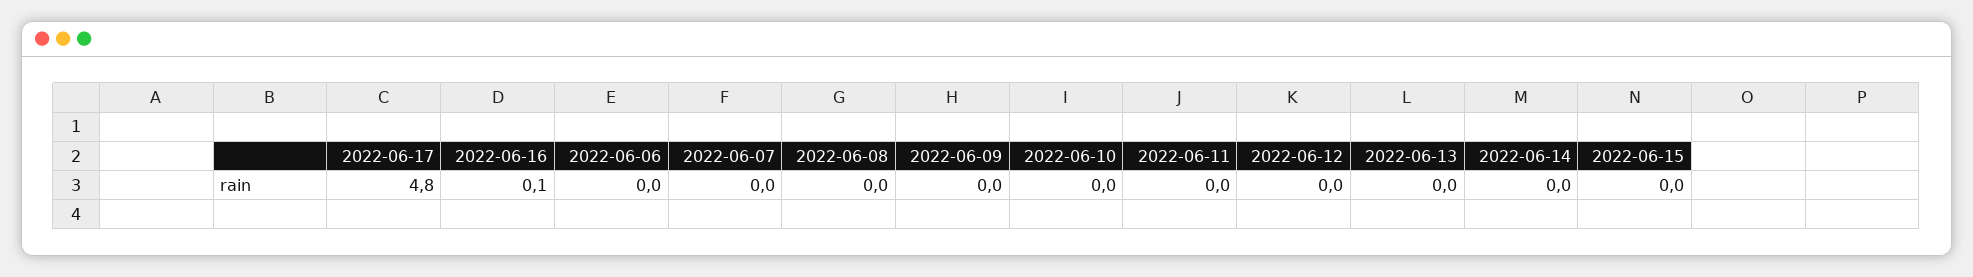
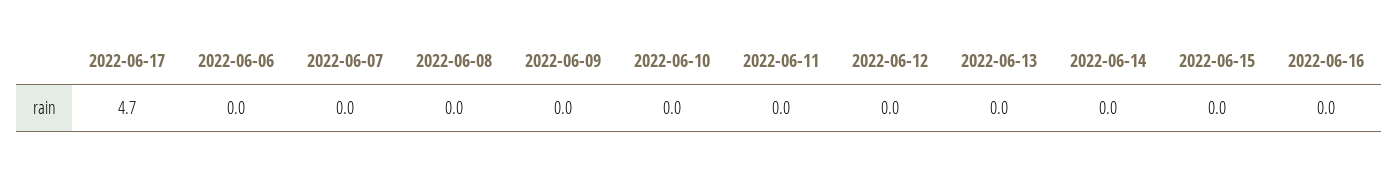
2022-06-17: 4.8 -> 4.7
2022-06-16: 0.1 -> 0

